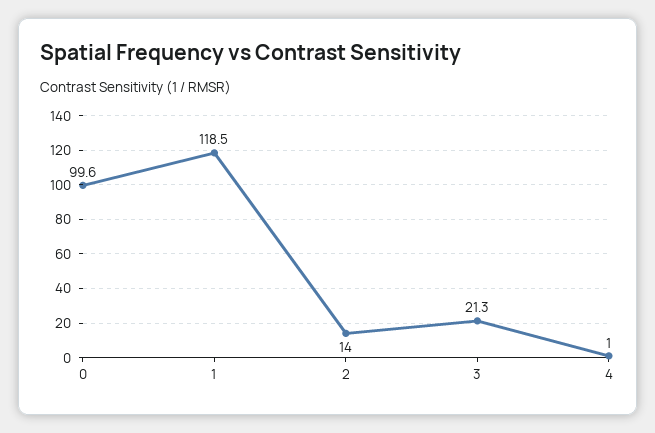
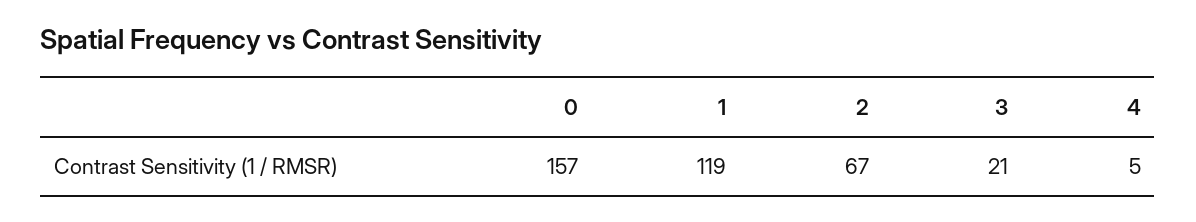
0: 99.6 -> 157
2: 14 -> 67
4: 1 -> 5

